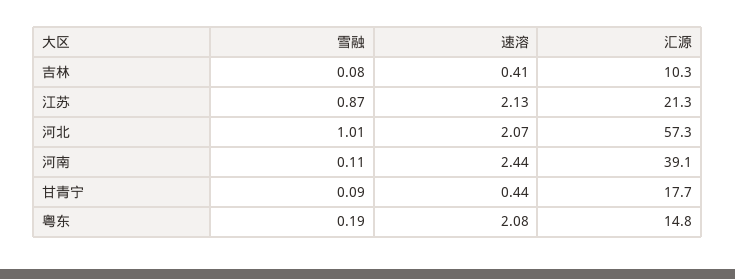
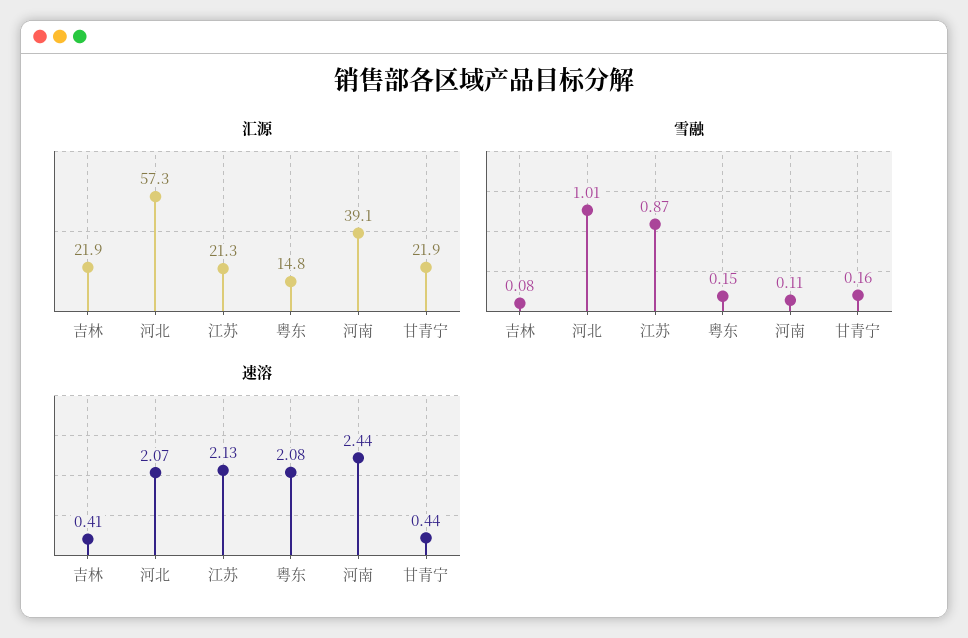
汇源, 吉林: 10.3 -> 21.9
雪融, 甘青宁: 0.09 -> 0.16
汇源, 甘青宁: 17.7 -> 21.9
雪融, 粤东: 0.19 -> 0.15

